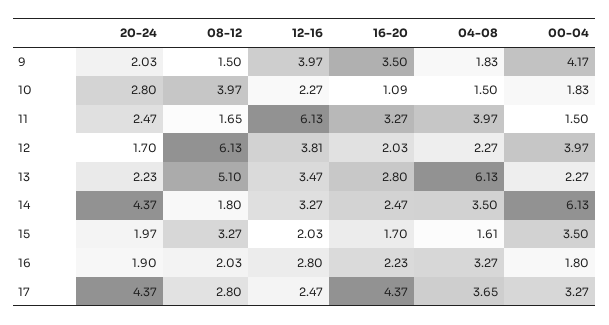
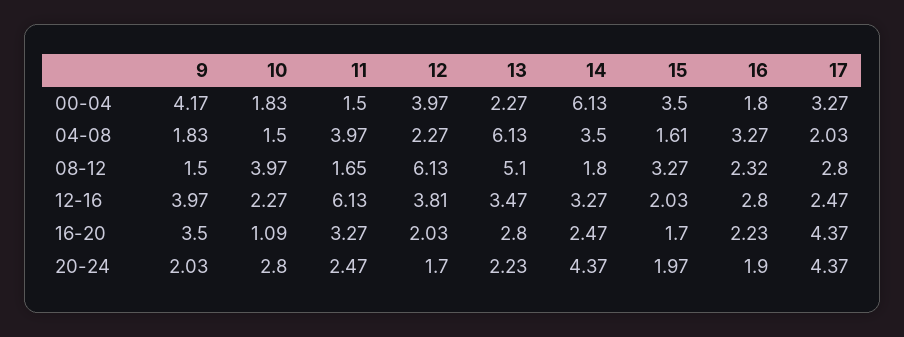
08-12, 16: 2.03 -> 2.32
04-08, 17: 3.65 -> 2.03

